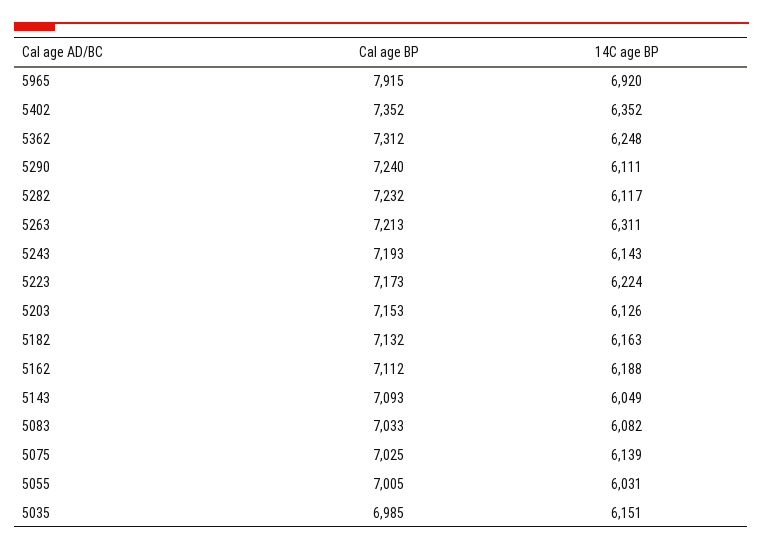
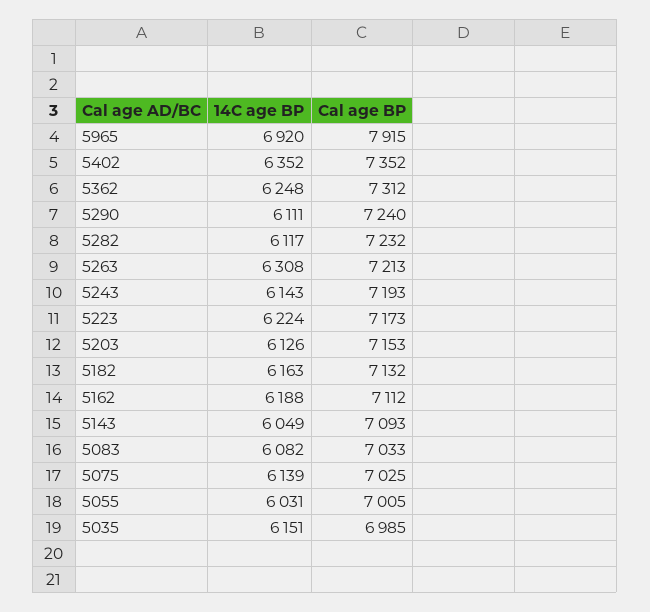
14C age BP, 5263: 6311 -> 6308

